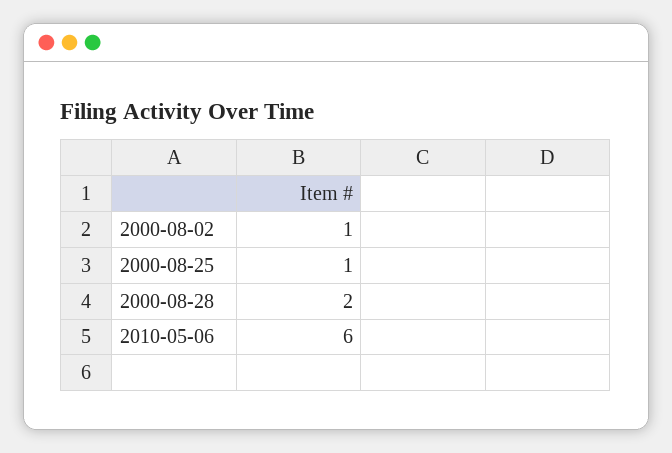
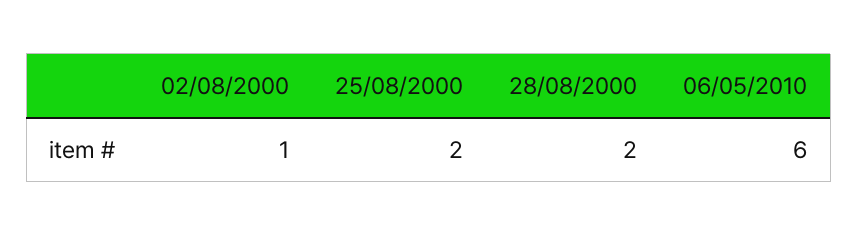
2000-08-25: 1 -> 2

